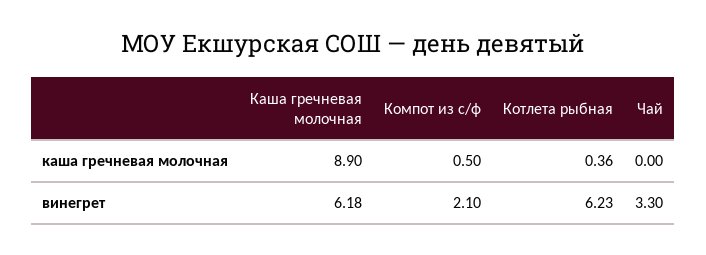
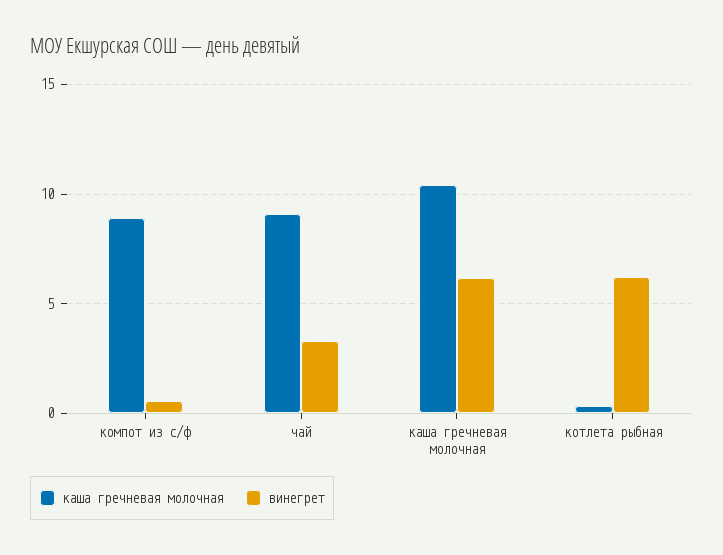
каша гречневая молочная, Каша гречневая молочная: 8.9 -> 10.5
каша гречневая молочная, Компот из с/ф: 0.5 -> 9
каша гречневая молочная, Чай: 0 -> 9
винегрет, Компот из с/ф: 2.1 -> 0.5

